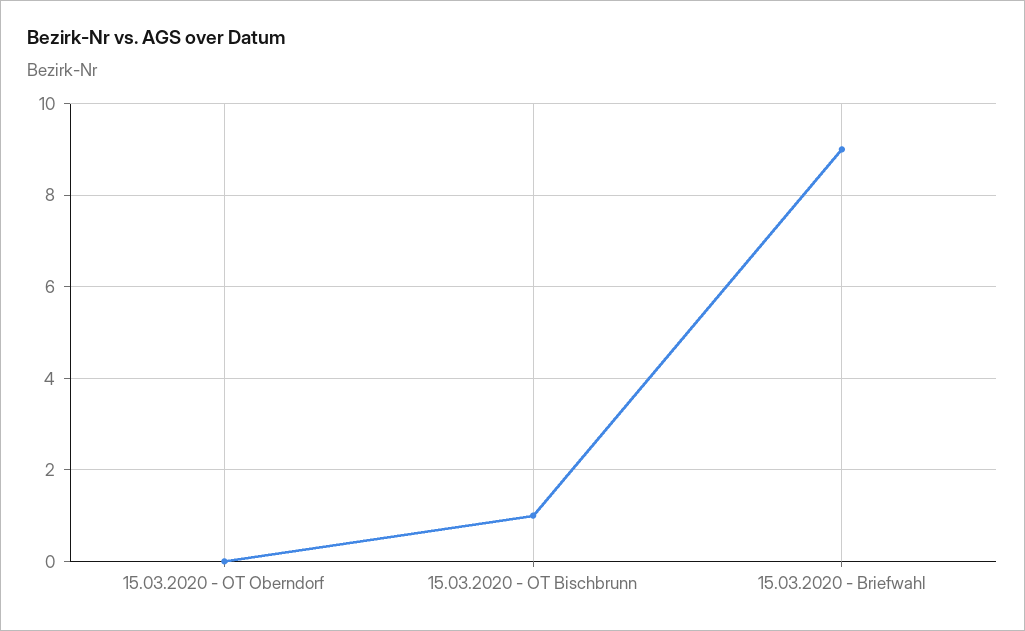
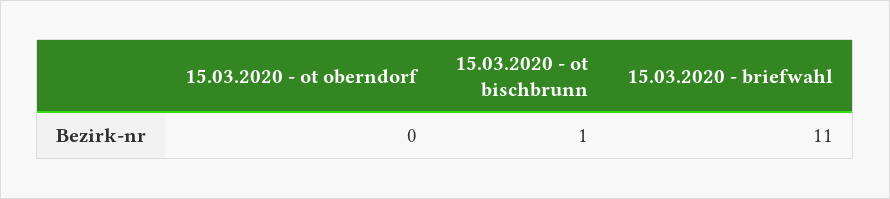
15.03.2020 - Briefwahl: 9 -> 11

